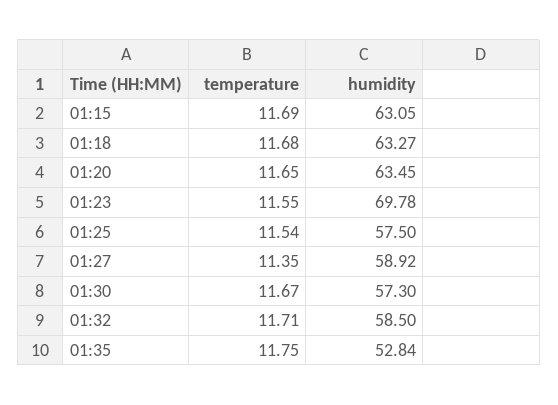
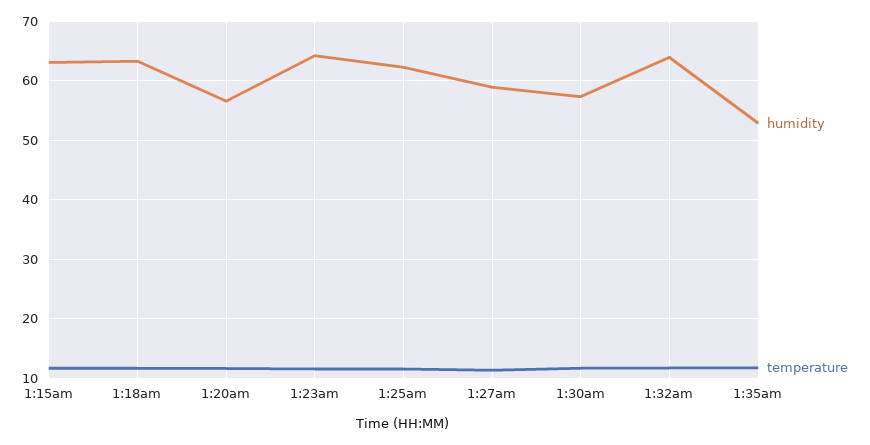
humidity, 01:20: 63.45 -> 56
humidity, 01:23: 69.78 -> 64
humidity, 01:25: 57.5 -> 62
humidity, 01:32: 58.5 -> 64

